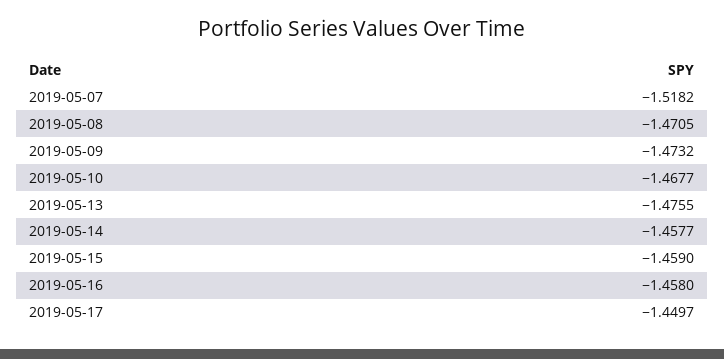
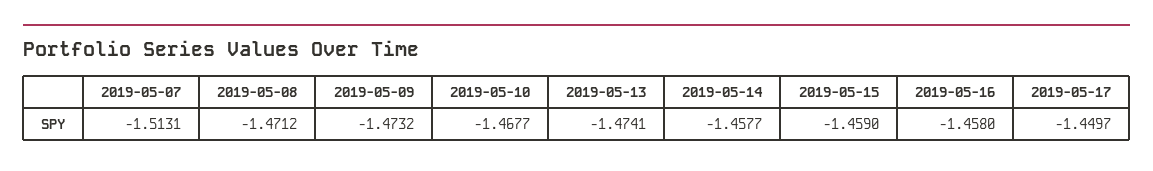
2019-05-07: -1.5182 -> -1.5131
2019-05-08: -1.4705 -> -1.4712
2019-05-13: -1.4755 -> -1.4741

